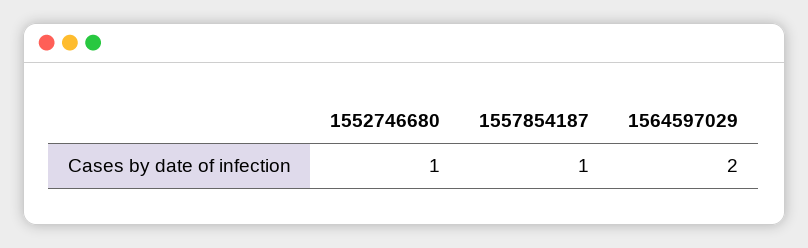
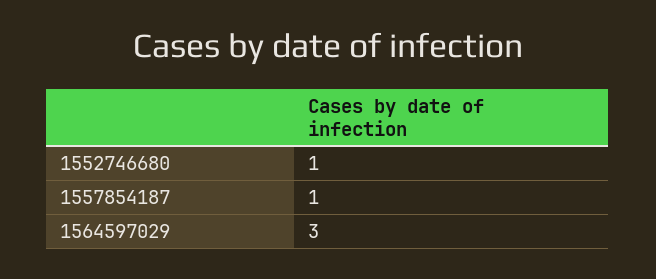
1564597029: 2 -> 3

